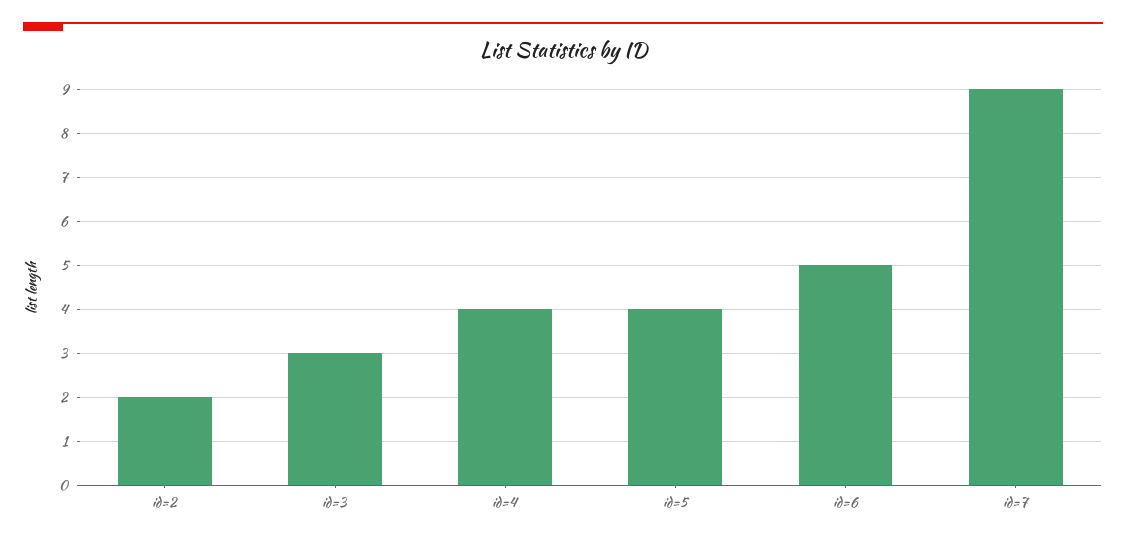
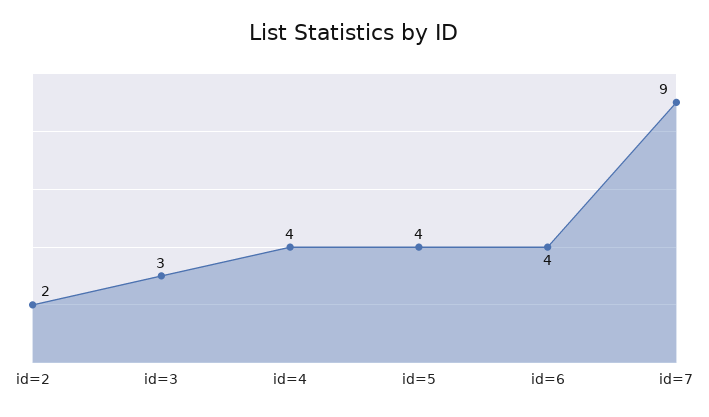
id=6: 5 -> 4

